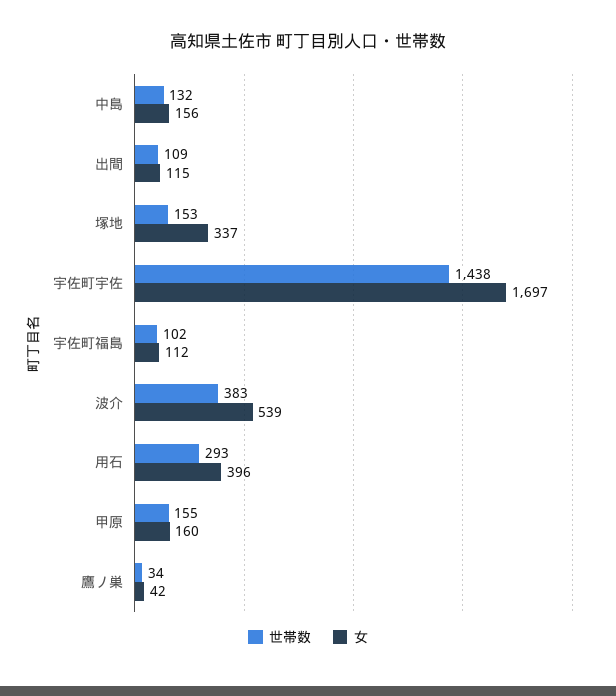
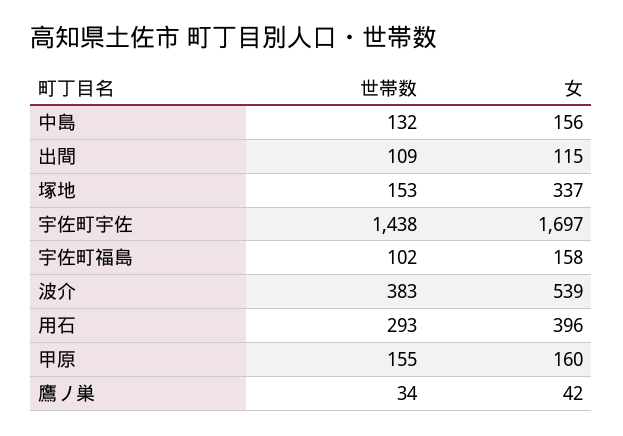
女, 宇佐町福島: 112 -> 158

